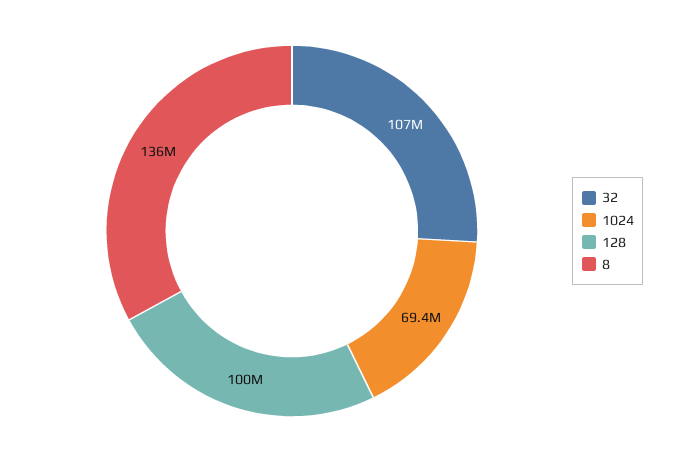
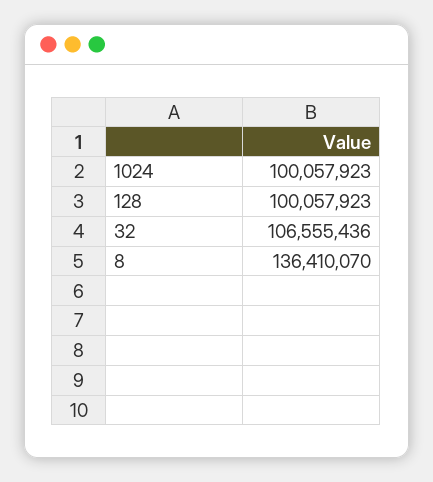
1024: 69400000 -> 100057923

